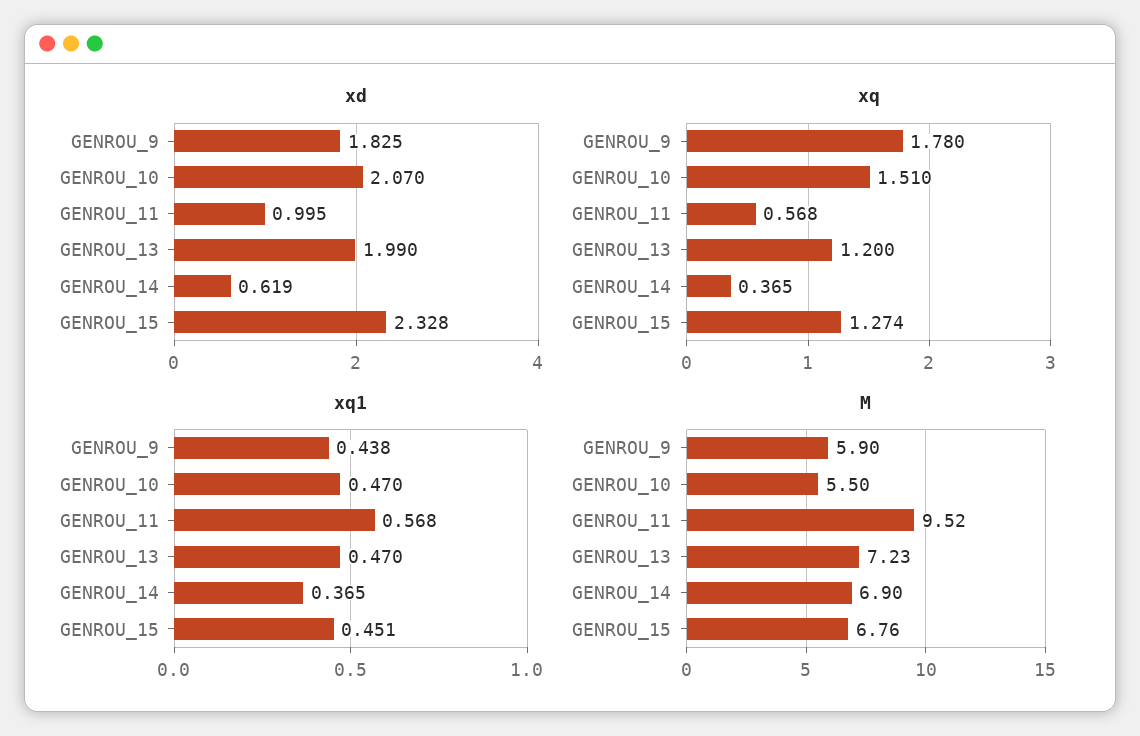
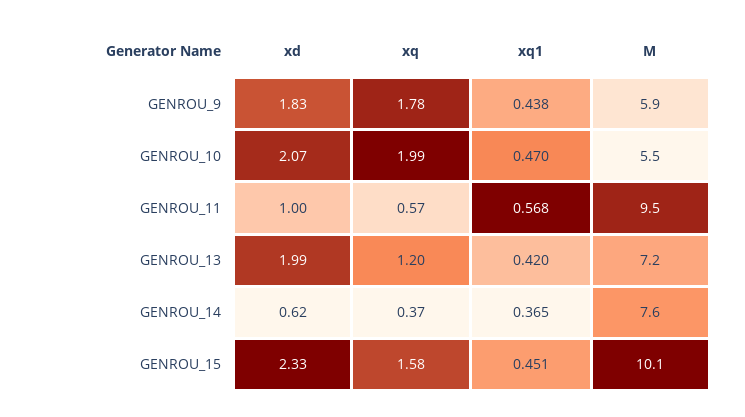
xq, GENROU_10: 1.51 -> 1.99
xq, GENROU_15: 1.274 -> 1.58
xq1, GENROU_13: 0.47 -> 0.42
M, GENROU_14: 6.9 -> 7.6
M, GENROU_15: 6.76 -> 10.1

